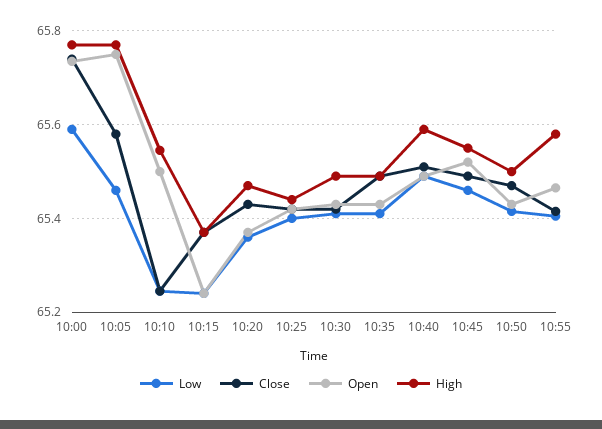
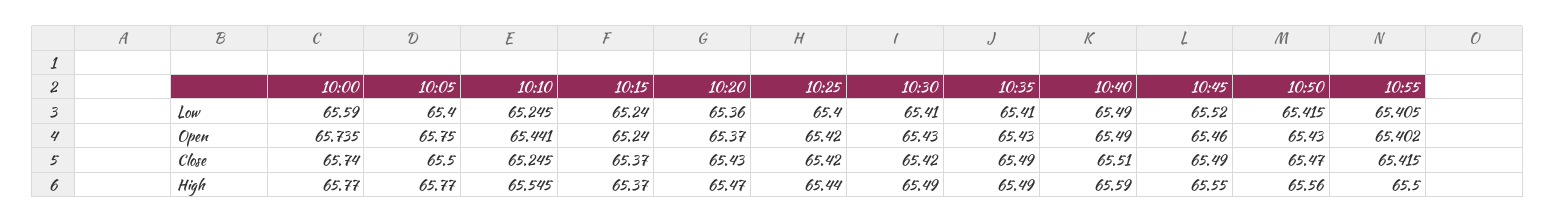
Low, 10:05: 65.46 -> 65.4
Close, 10:05: 65.58 -> 65.5
Open, 10:10: 65.5 -> 65.441
Low, 10:45: 65.46 -> 65.52
Open, 10:45: 65.52 -> 65.46
High, 10:50: 65.5 -> 65.56
Open, 10:55: 65.46 -> 65.402
High, 10:55: 65.58 -> 65.5

